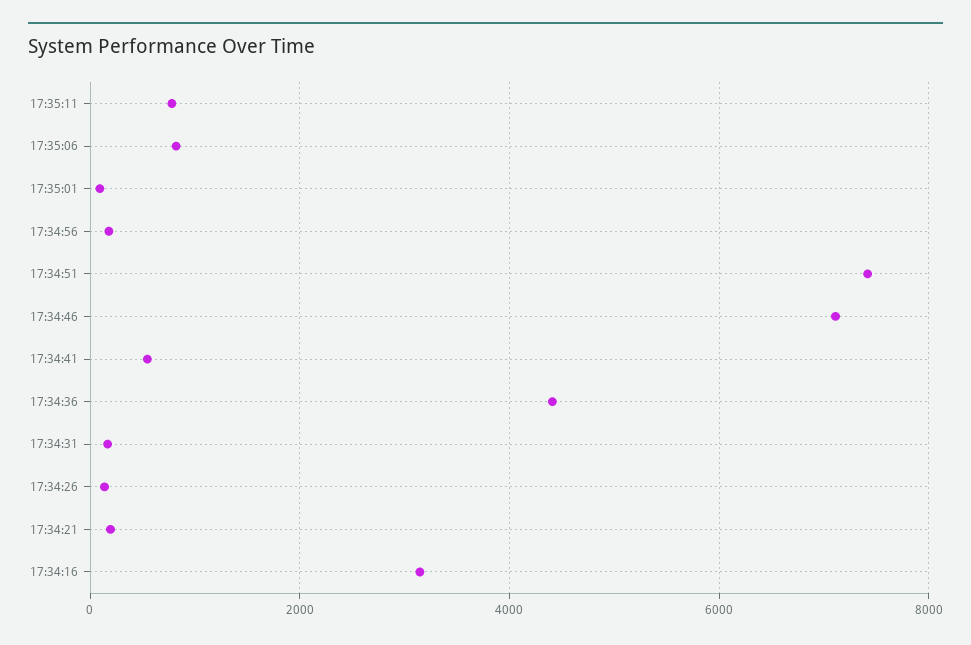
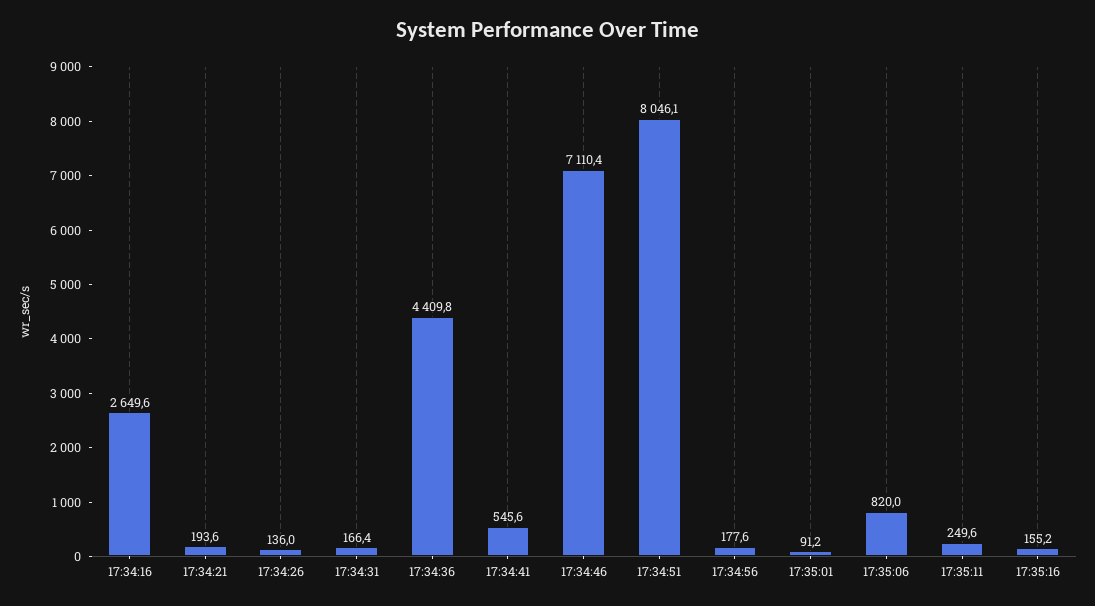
17:35:11: 800 -> 249.6
17:34:51: 7400 -> 8046.1
17:34:16: 3200 -> 2649.6
17:35:16: none -> 155.2

